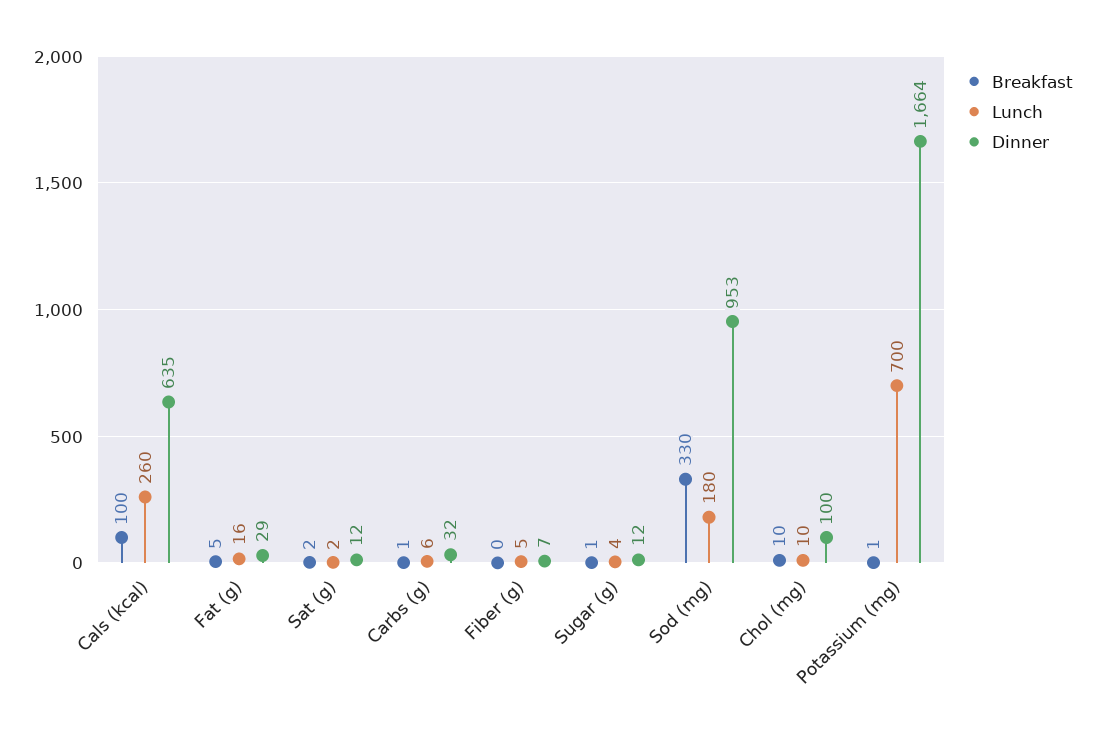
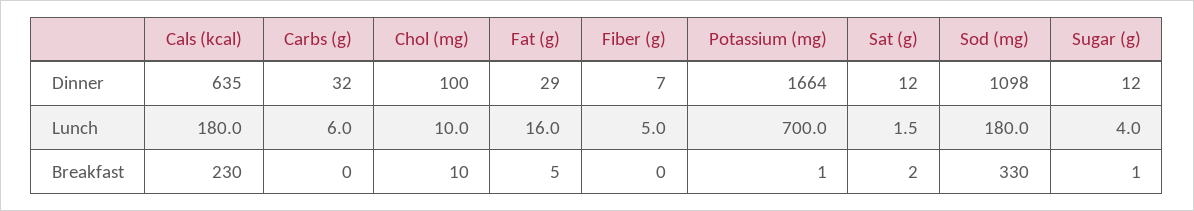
Breakfast, Cals (kcal): 100 -> 230
Lunch, Cals (kcal): 260 -> 180
Breakfast, Carbs (g): 1 -> 0
Dinner, Sod (mg): 953 -> 1098

